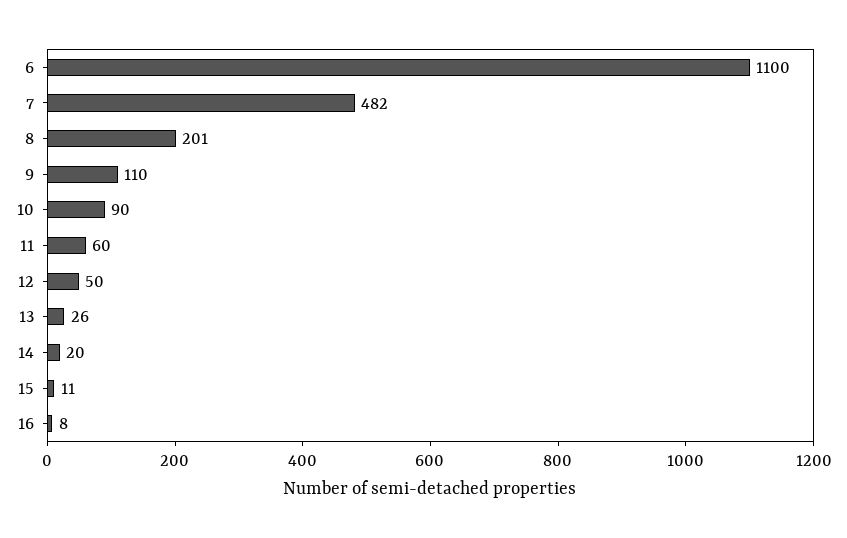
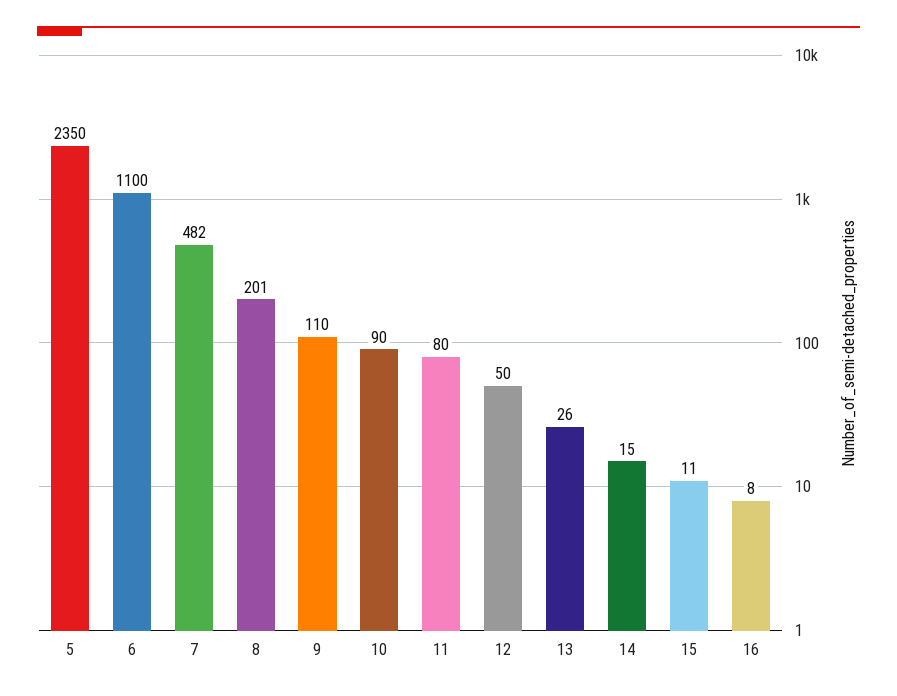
11: 60 -> 80
14: 20 -> 15
5: none -> 2350

